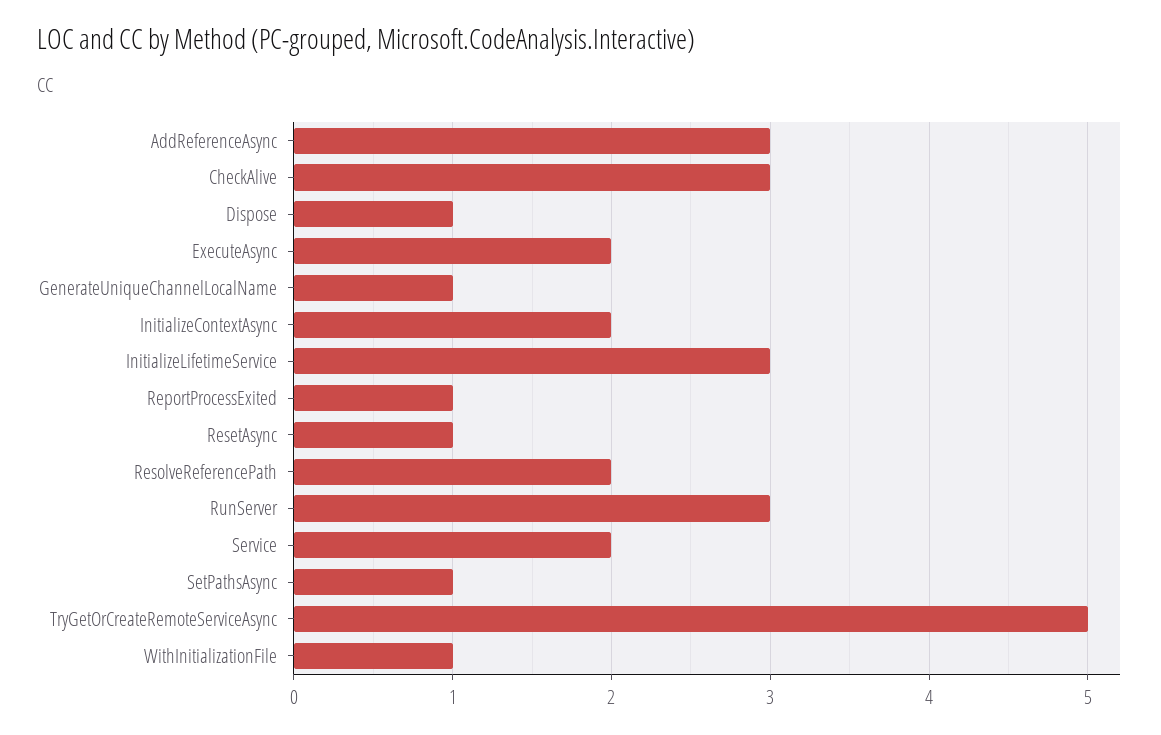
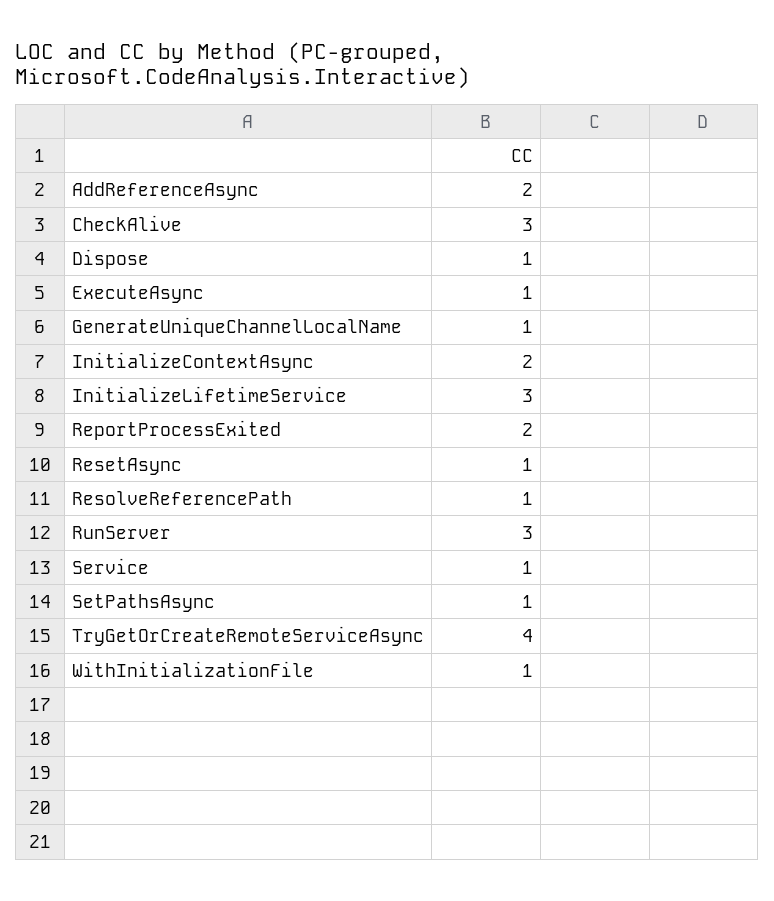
AddReferenceAsync: 3 -> 2
ExecuteAsync: 2 -> 1
ReportProcessExited: 1 -> 2
ResolveReferencePath: 2 -> 1
Service: 2 -> 1
TryGetOrCreateRemoteServiceAsync: 5 -> 4

